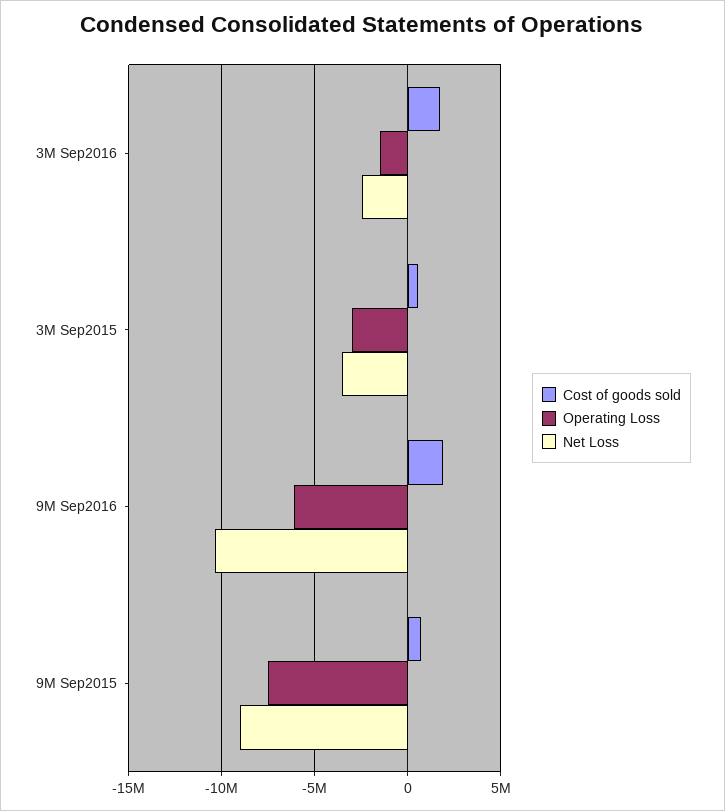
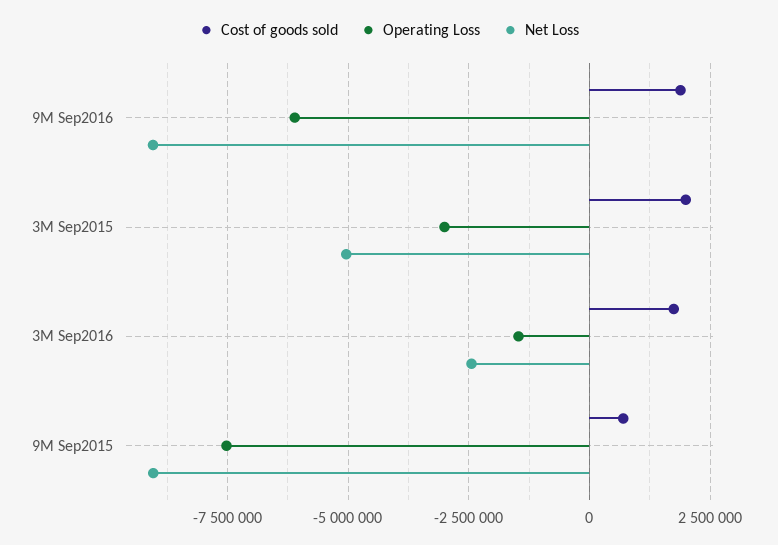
Cost of goods sold, 3M Sep2015: 500000 -> 2000000
Net Loss, 3M Sep2015: -3500000 -> -5000000
Net Loss, 9M Sep2016: -10500000 -> -9000000

